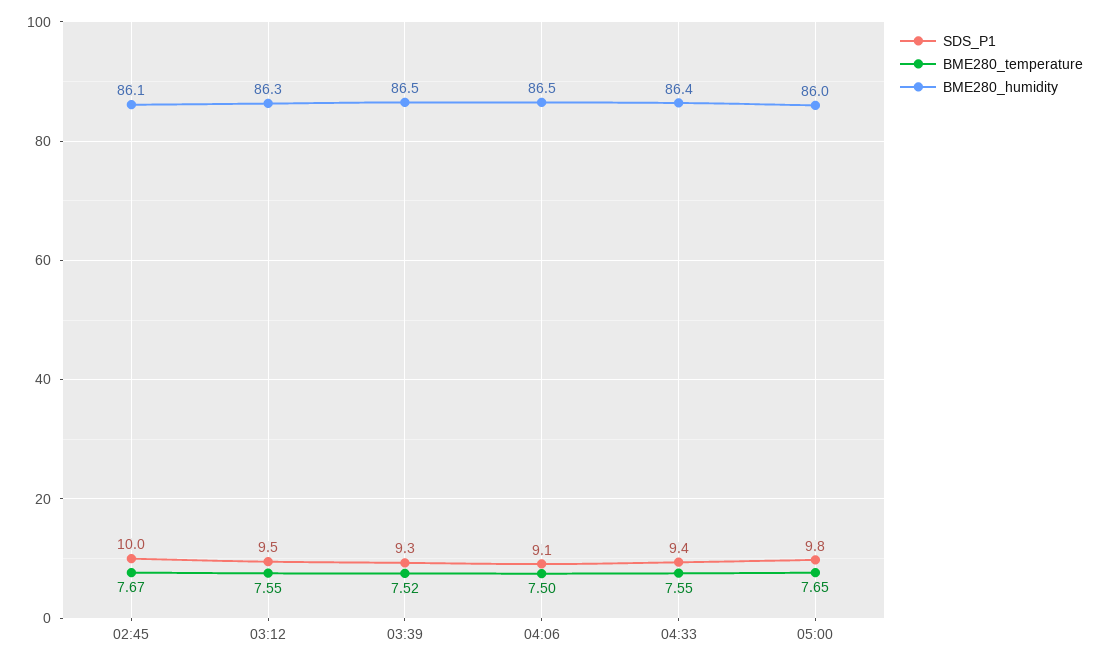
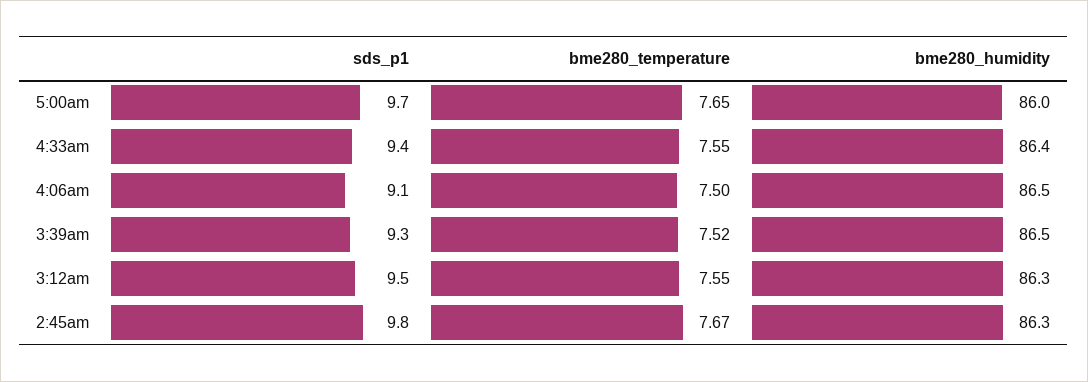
SDS_P1, 02:45: 10 -> 9.8
BME280_humidity, 02:45: 86.1 -> 86.3
SDS_P1, 05:00: 9.8 -> 9.7

